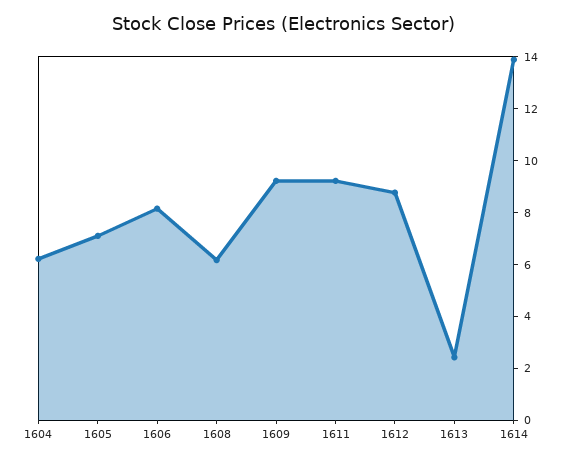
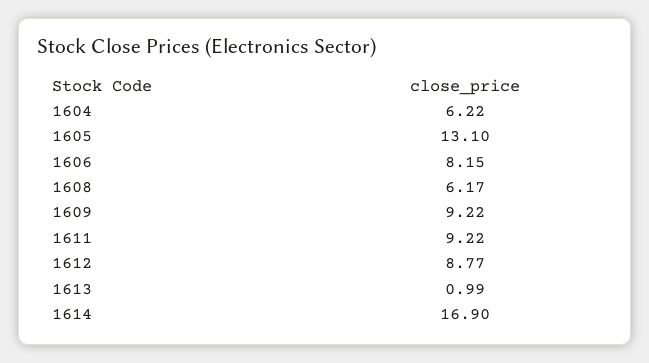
1605: 7 -> 13.1
1613: 2.5 -> 0.99
1614: 14 -> 16.9

